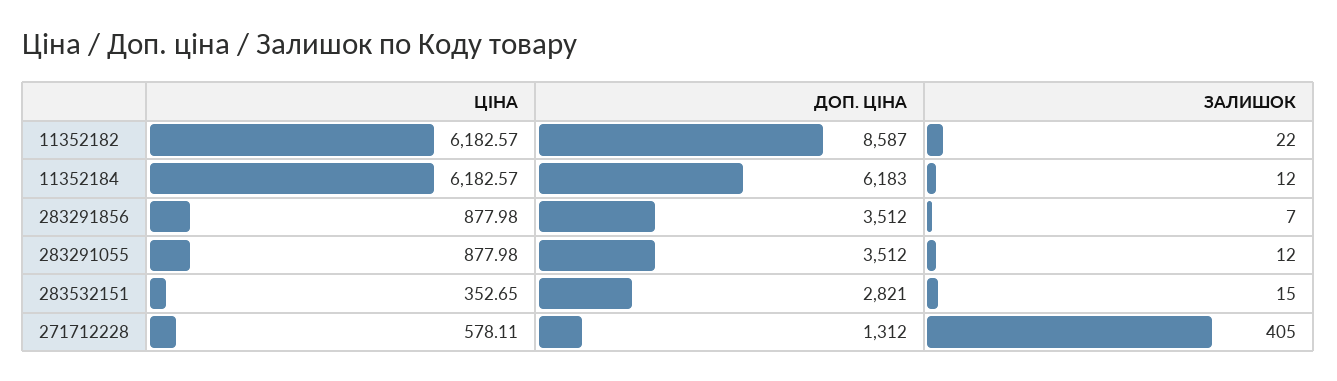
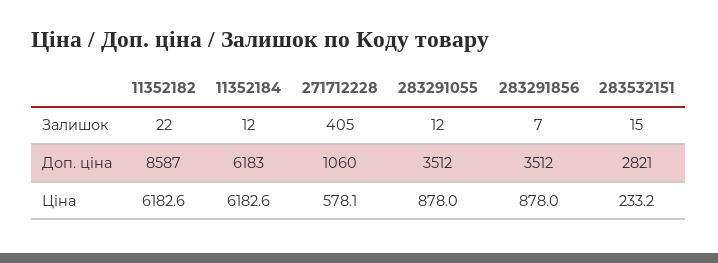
ЦІНА, 283532151: 352.65 -> 233.2
ДОП. ЦІНА, 271712228: 1312 -> 1060

